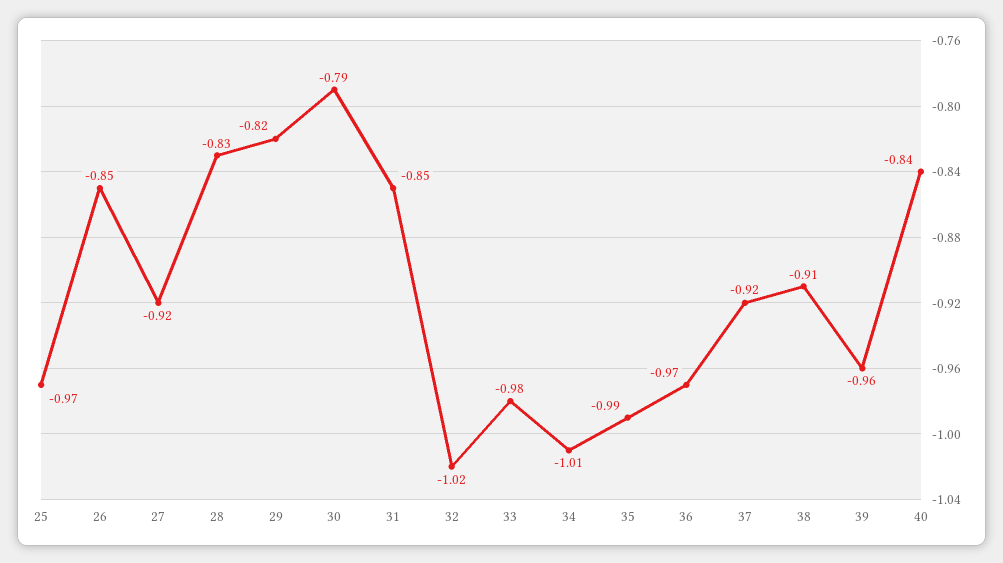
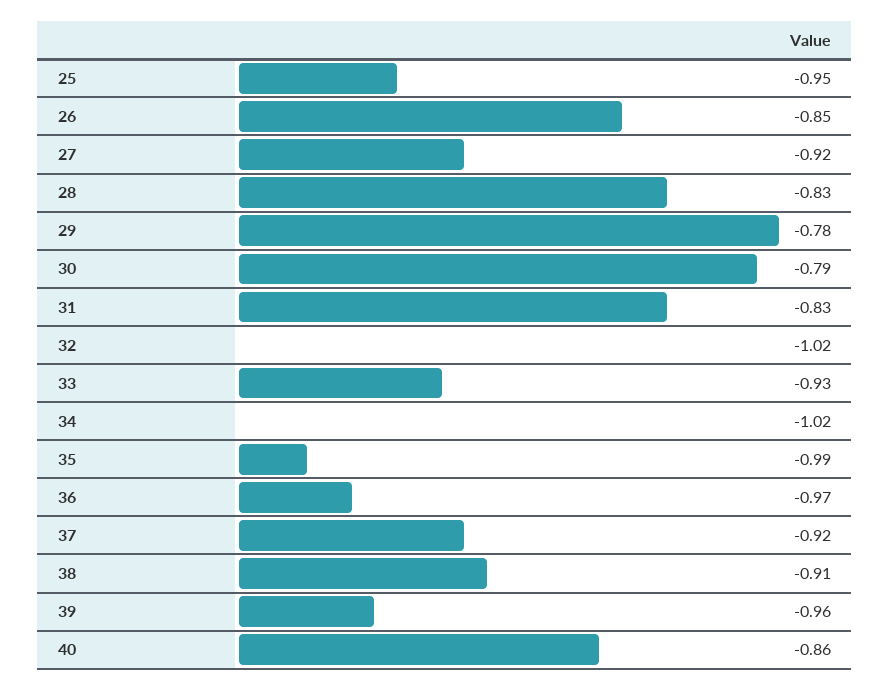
25: -0.97 -> -0.95
29: -0.82 -> -0.78
31: -0.85 -> -0.83
33: -0.98 -> -0.93
34: -1.01 -> -1.02
40: -0.84 -> -0.86

